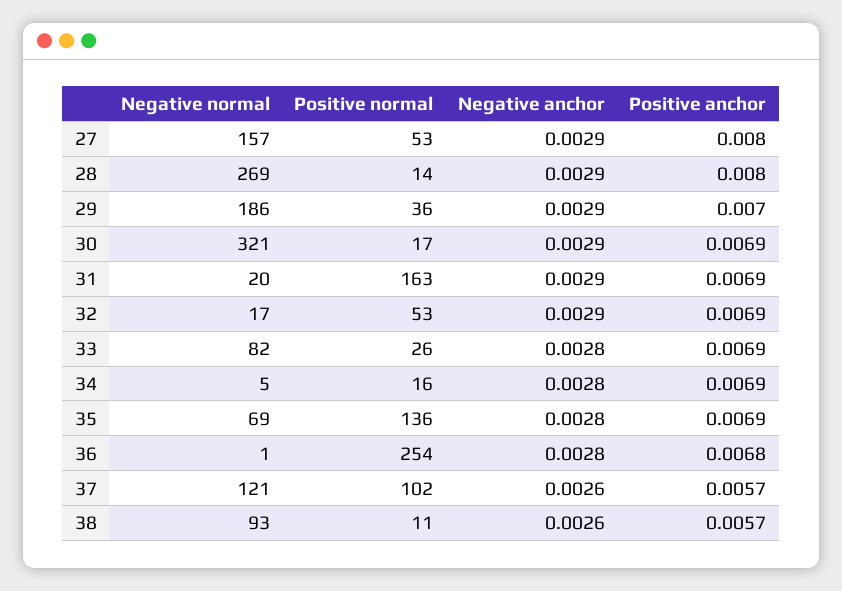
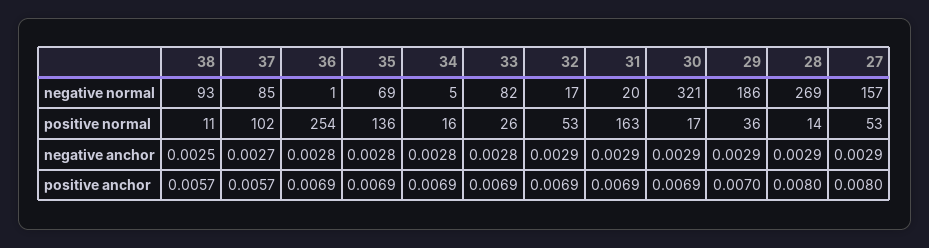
Positive anchor, 36: 0.0068 -> 0.0069
Negative normal, 37: 121 -> 85
Negative anchor, 37: 0.0026 -> 0.0027
Negative anchor, 38: 0.0026 -> 0.0025

